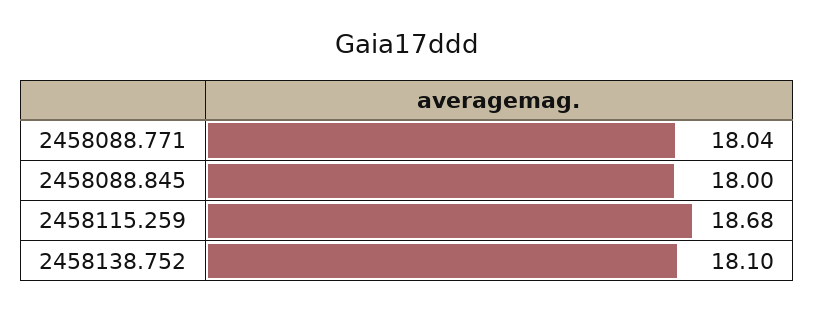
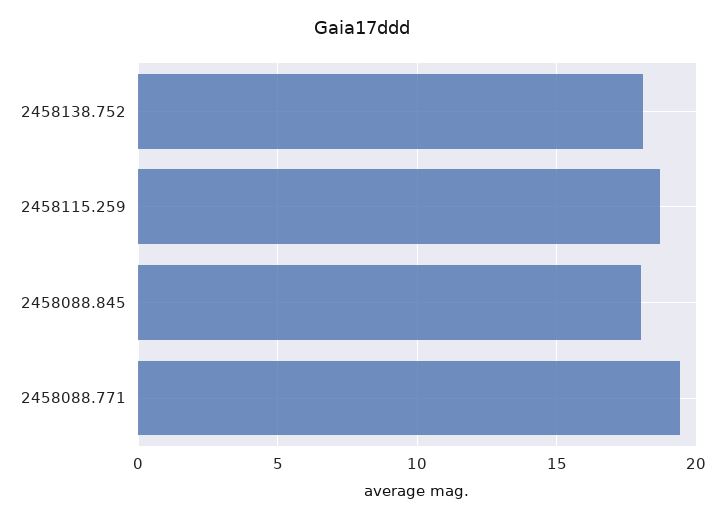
2458088.771: 18.04 -> 19.5

